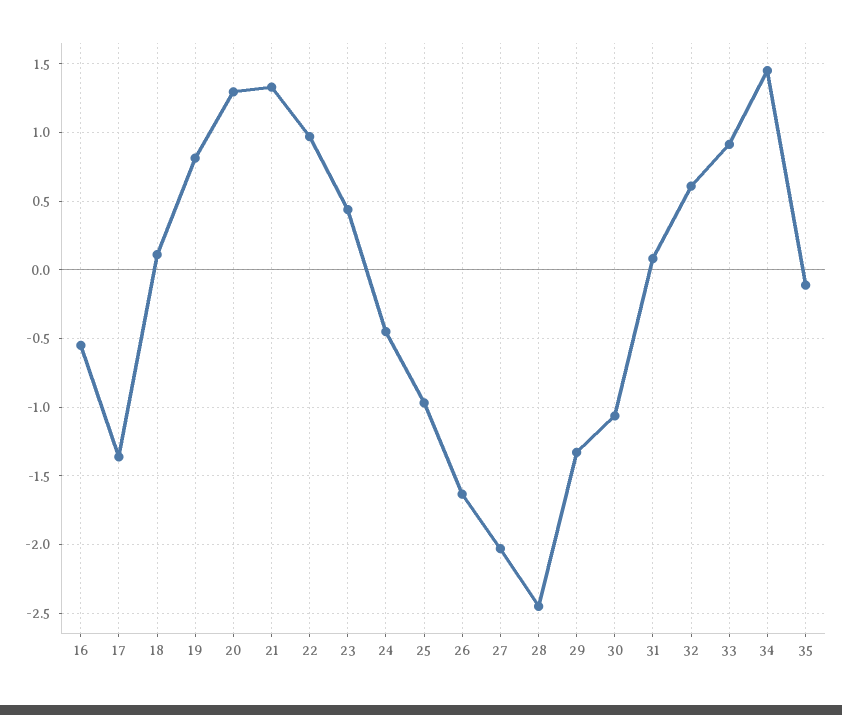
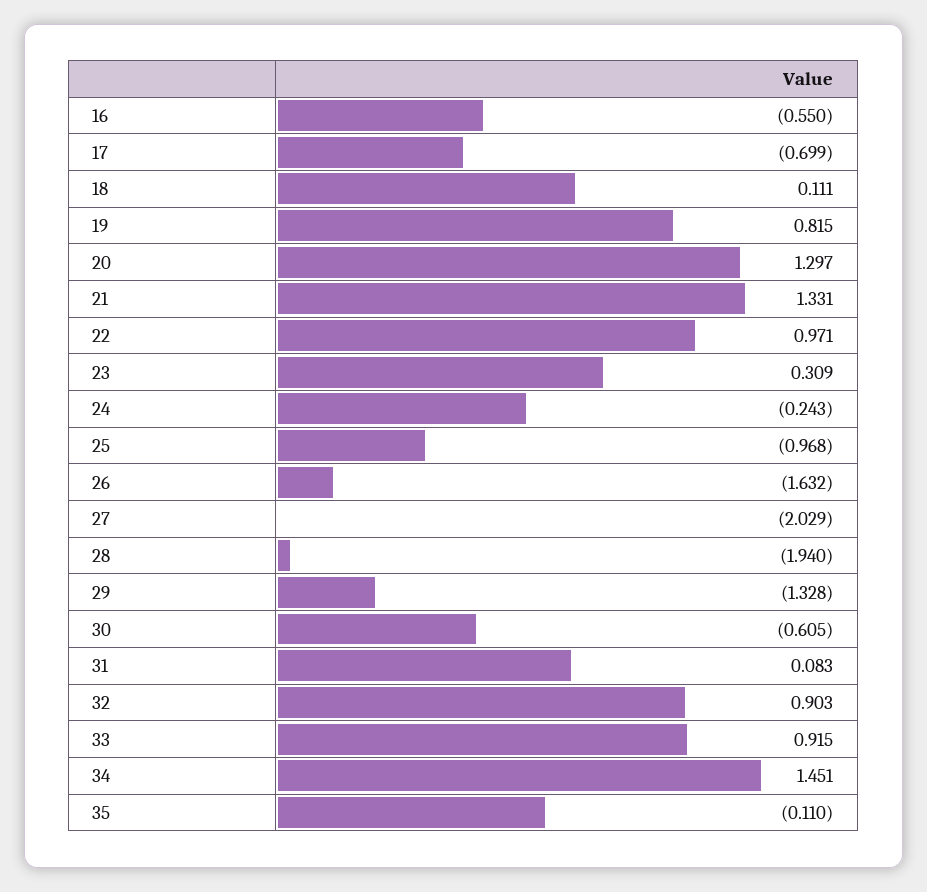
17: -1.35 -> -0.699
23: 0.45 -> 0.309
24: -0.45 -> -0.243
28: -2.45 -> -1.94
30: -1.05 -> -0.605
32: 0.6 -> 0.903

